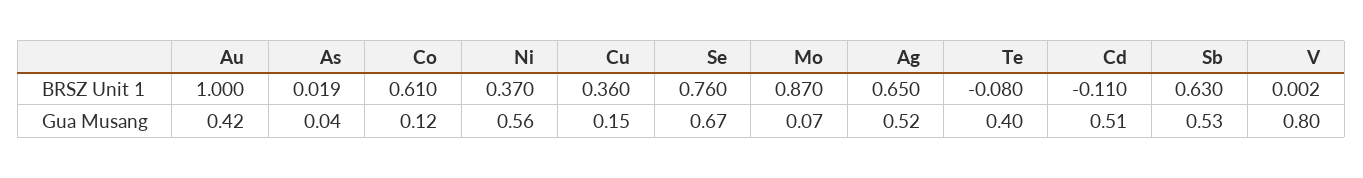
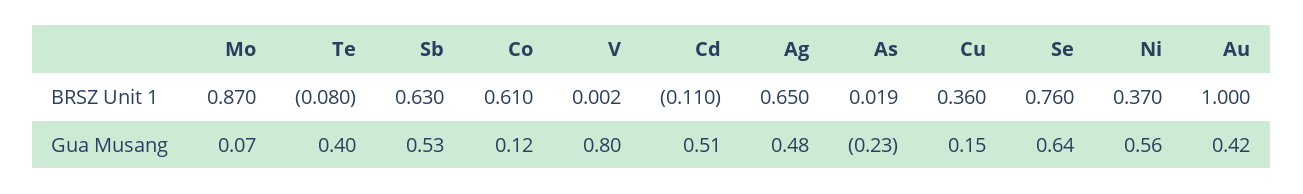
As, Gua Musang: 0.04 -> -0.23
Se, Gua Musang: 0.67 -> 0.64
Ag, Gua Musang: 0.52 -> 0.48

